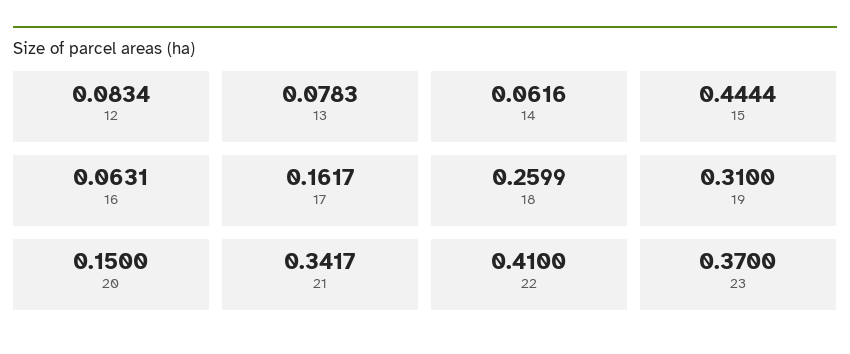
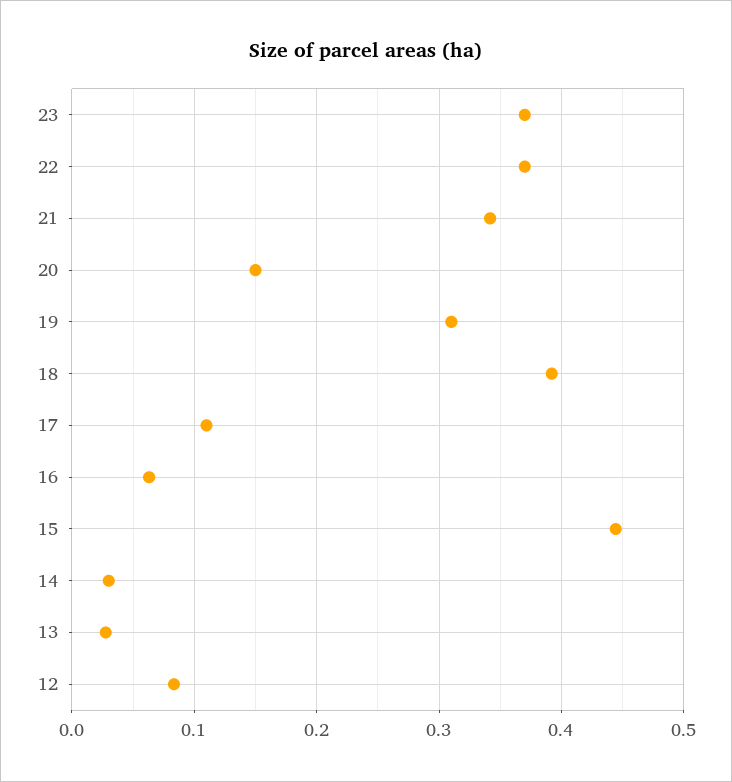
13: 0.0783 -> 0.03
14: 0.0616 -> 0.03
17: 0.1617 -> 0.11
18: 0.2599 -> 0.39
22: 0.41 -> 0.37

